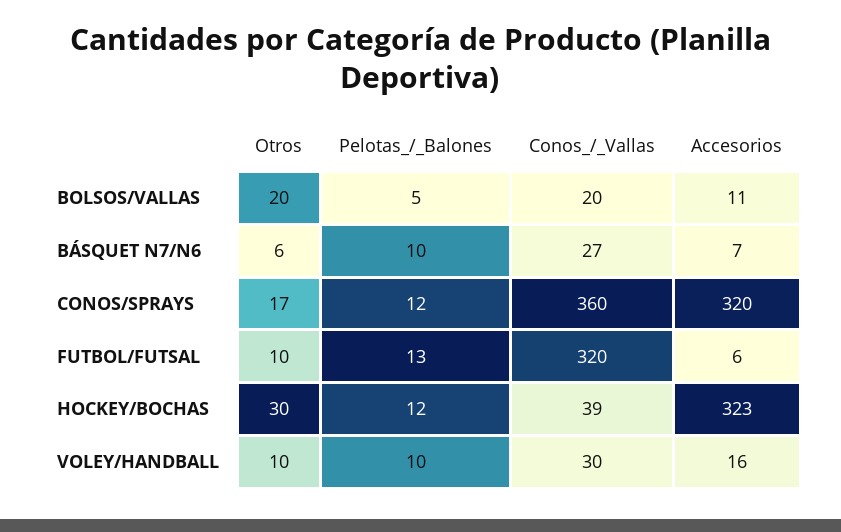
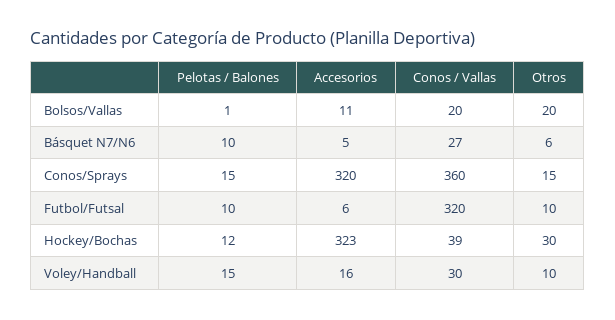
Pelotas_/_Balones, BOLSOS/VALLAS: 5 -> 1
Accesorios, BÁSQUET N7/N6: 7 -> 5
Otros, CONOS/SPRAYS: 17 -> 15
Pelotas_/_Balones, CONOS/SPRAYS: 12 -> 15
Pelotas_/_Balones, FUTBOL/FUTSAL: 13 -> 10
Pelotas_/_Balones, VOLEY/HANDBALL: 10 -> 15

